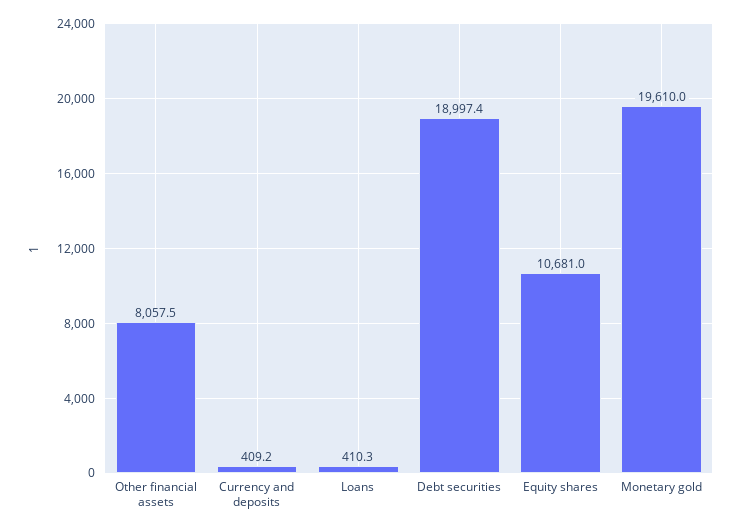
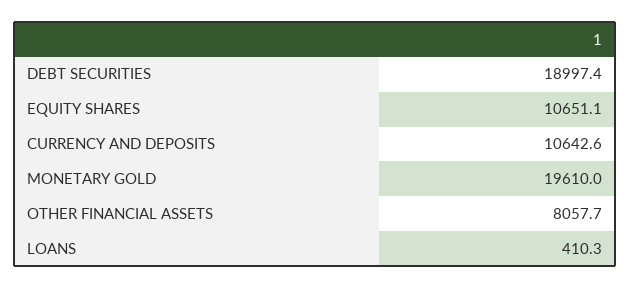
Other financial assets: 8057.5 -> 8057.7
Currency and deposits: 409.2 -> 10642.6
Equity shares: 10681 -> 10651.1

